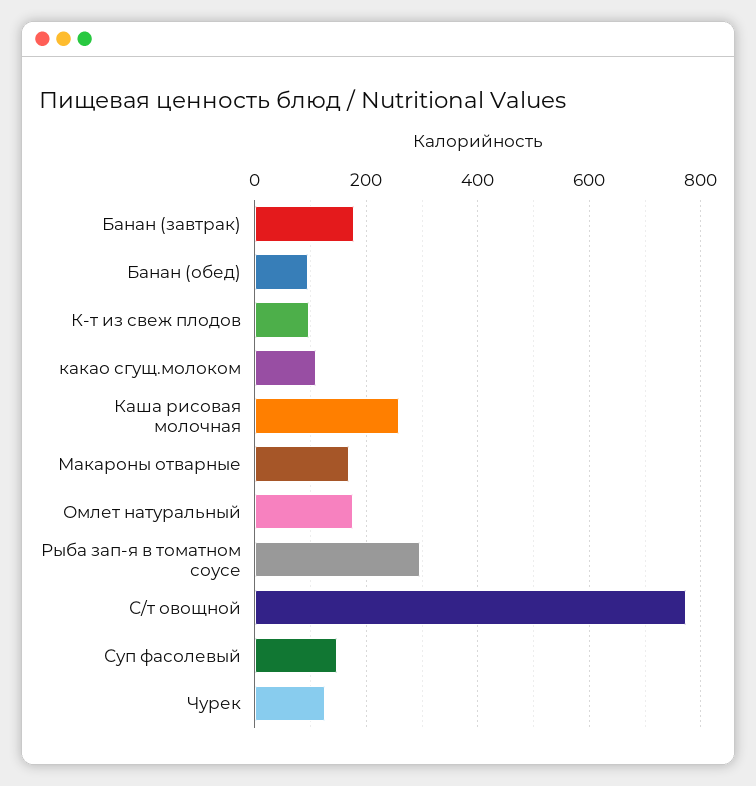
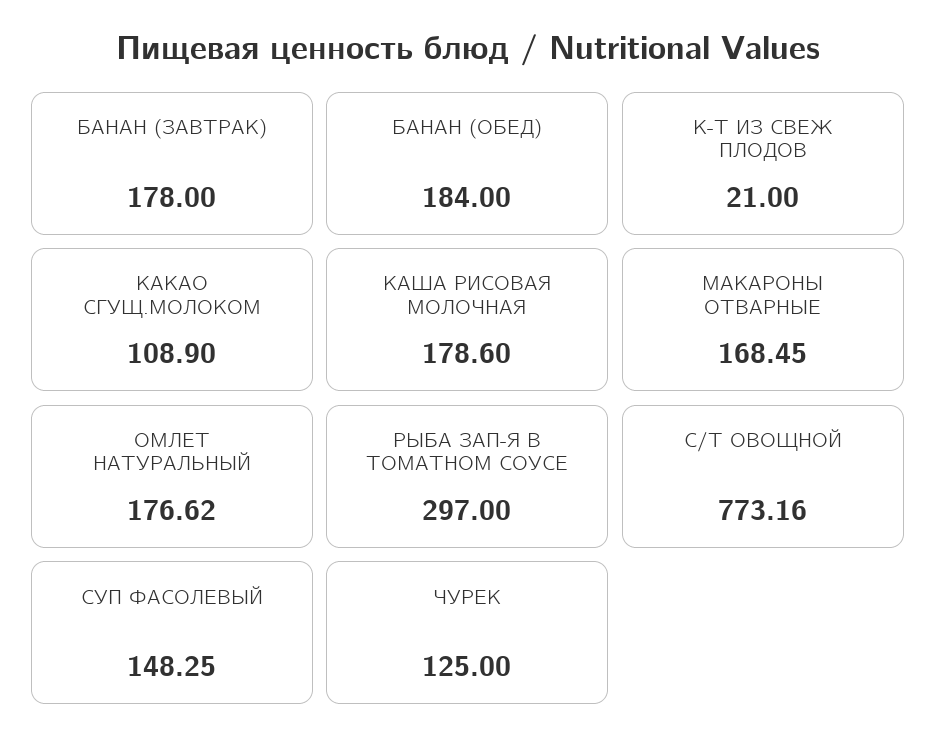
Банан (обед): 100 -> 184
К-т из свеж плодов: 100 -> 21
Каша рисовая молочная: 260 -> 178.6

